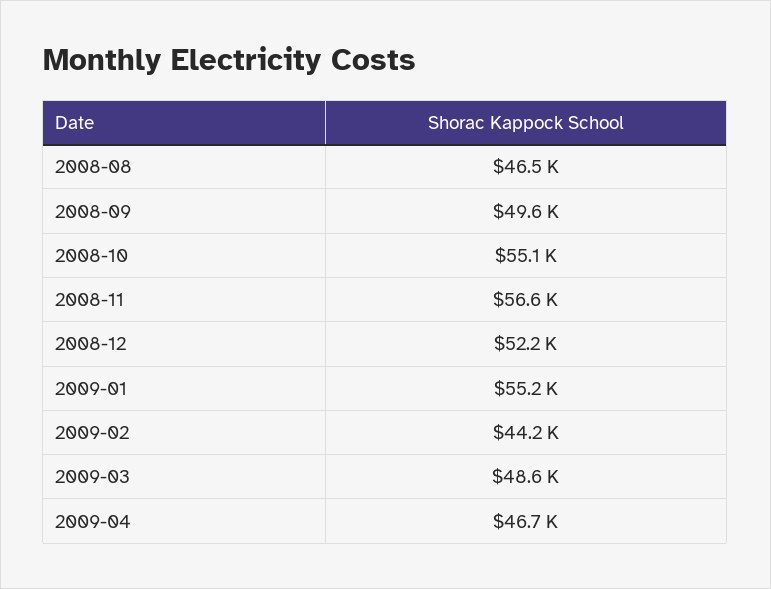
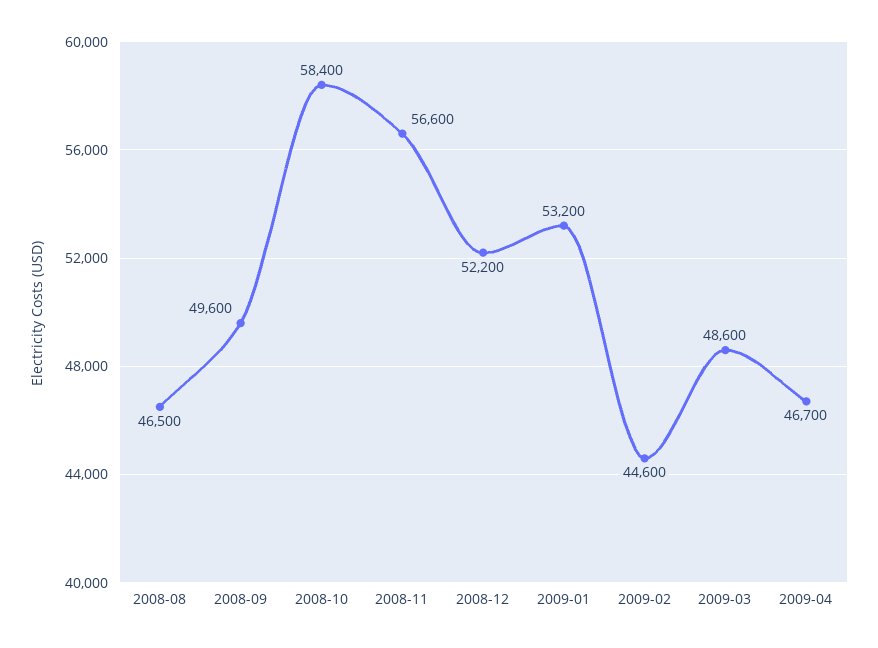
2008-10: 55100 -> 58400
2009-01: 55200 -> 53200
2009-02: 44200 -> 44600

